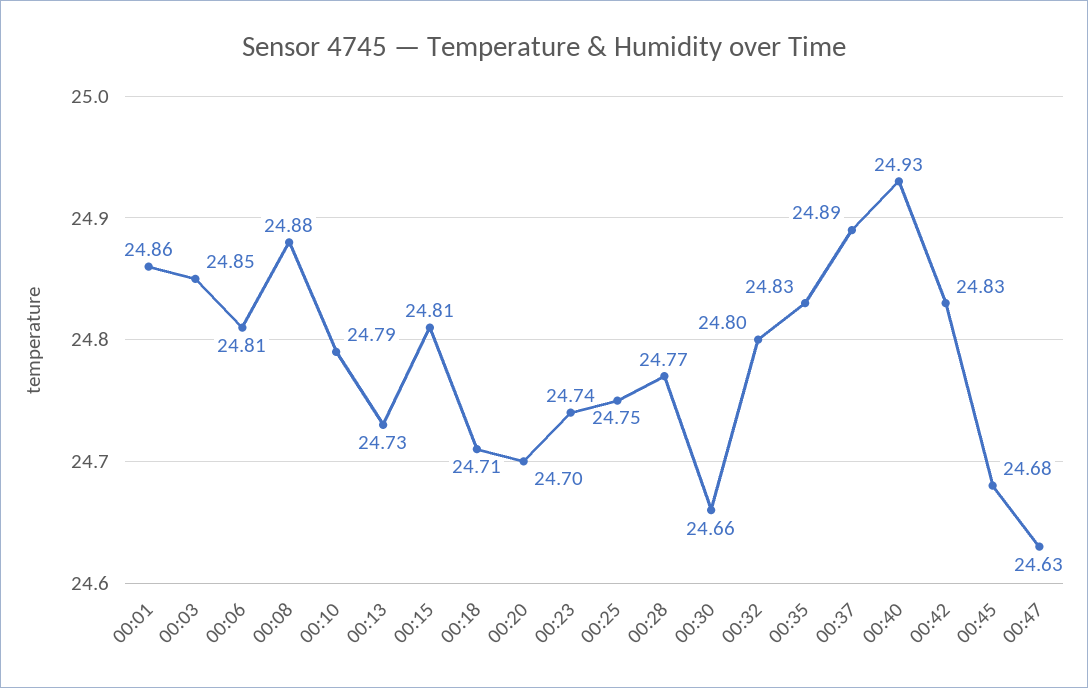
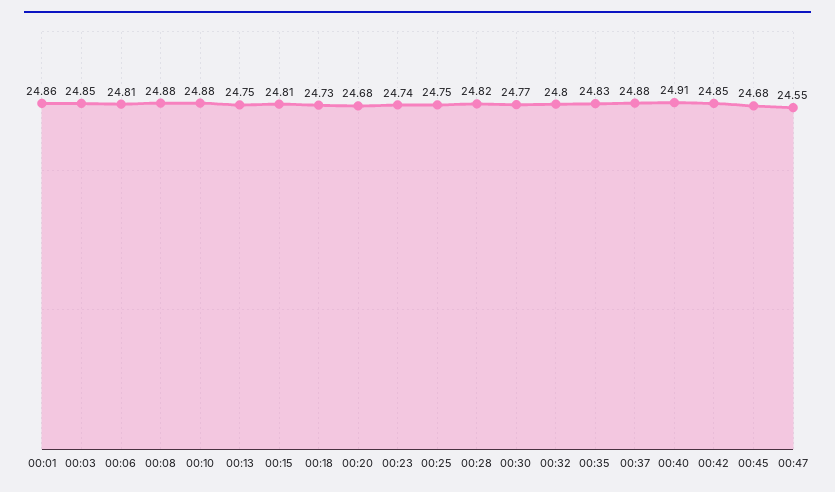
00:10: 24.79 -> 24.88
00:13: 24.73 -> 24.75
00:18: 24.71 -> 24.73
00:20: 24.7 -> 24.68
00:28: 24.77 -> 24.82
00:30: 24.66 -> 24.77
00:37: 24.89 -> 24.88
00:40: 24.93 -> 24.91
00:42: 24.83 -> 24.85
00:47: 24.63 -> 24.55

